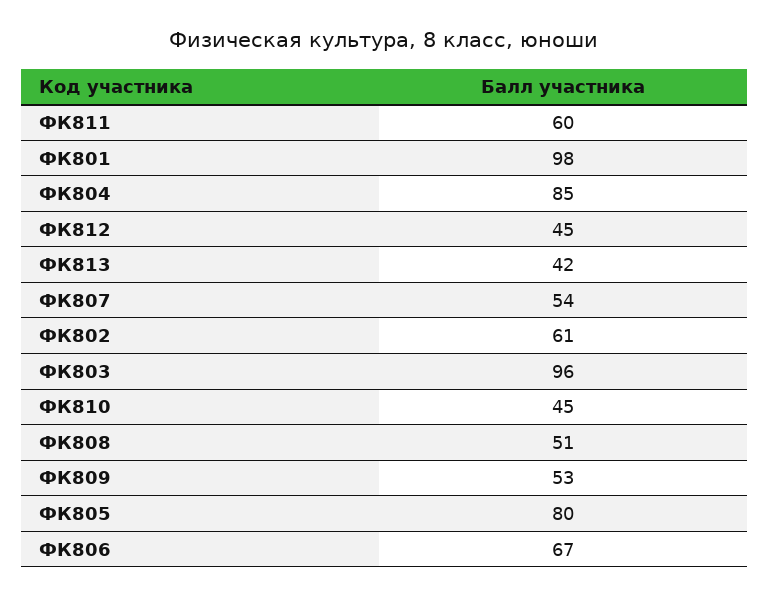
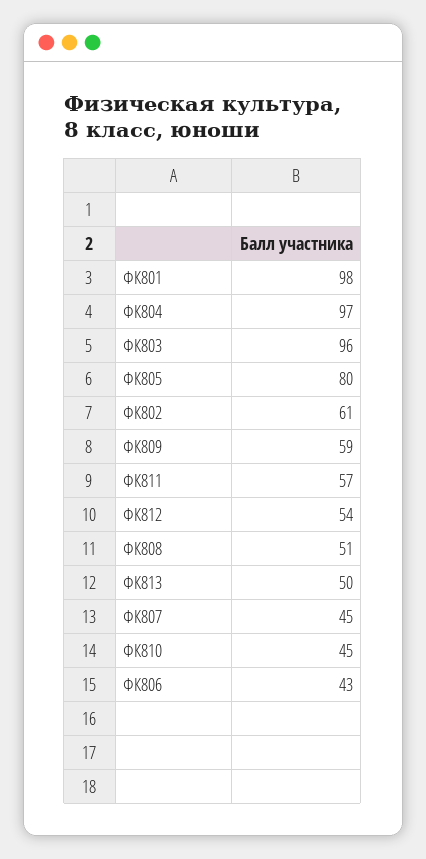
ФК811: 60 -> 57
ФК804: 85 -> 97
ФК812: 45 -> 54
ФК813: 42 -> 50
ФК807: 54 -> 45
ФК809: 53 -> 59
ФК806: 67 -> 43

